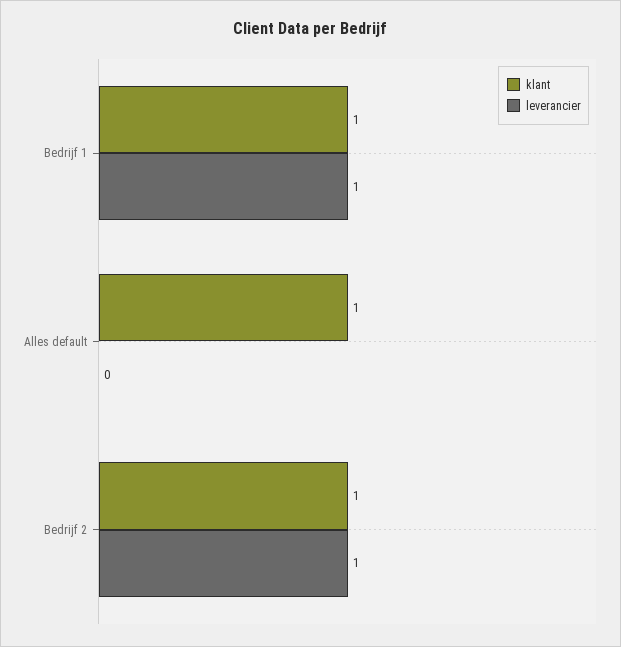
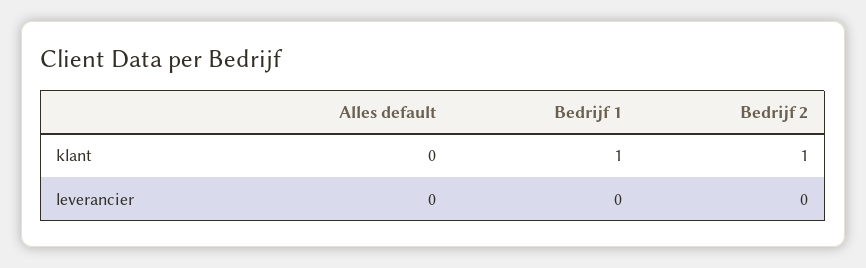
leverancier, Bedrijf 1: 1 -> 0
klant, Alles default: 1 -> 0
leverancier, Bedrijf 2: 1 -> 0

